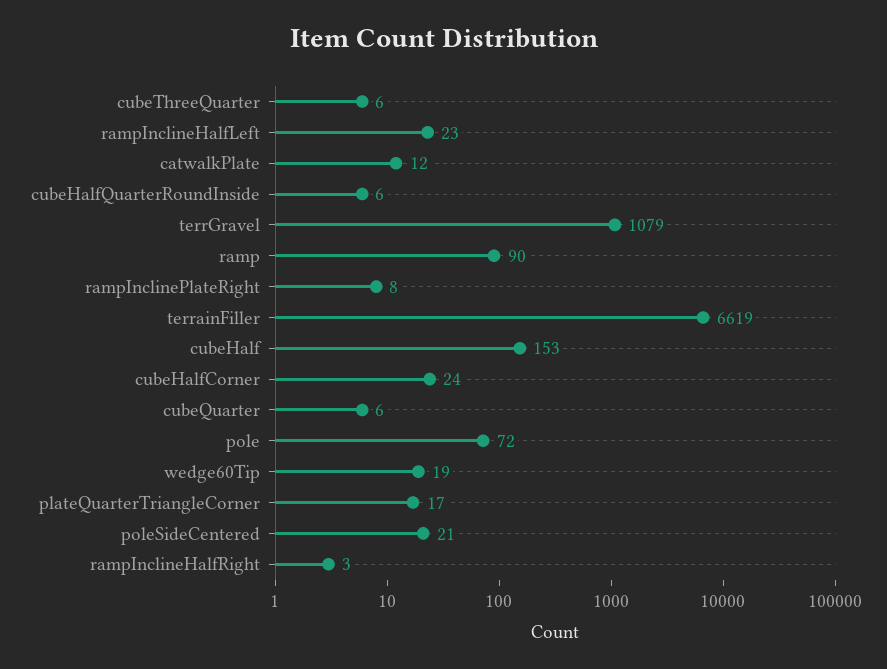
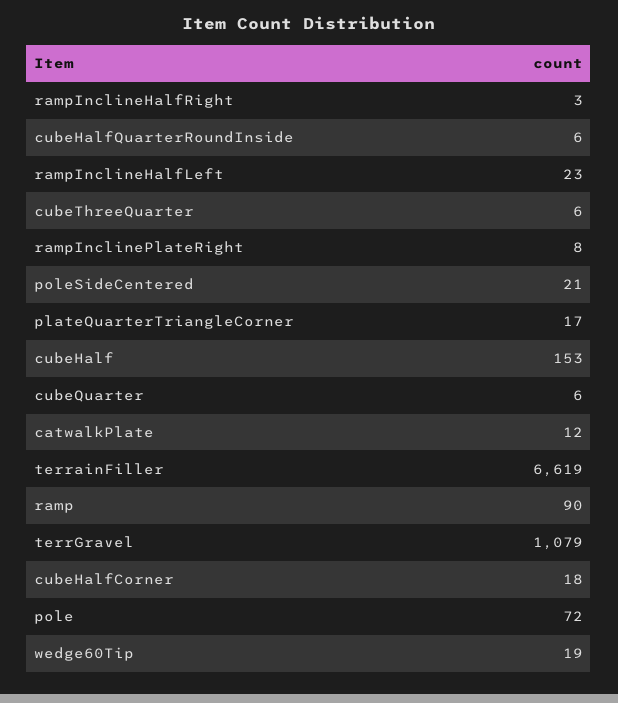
cubeHalfCorner: 24 -> 18

